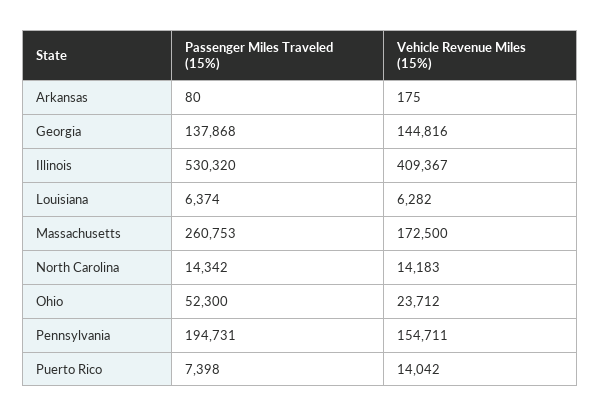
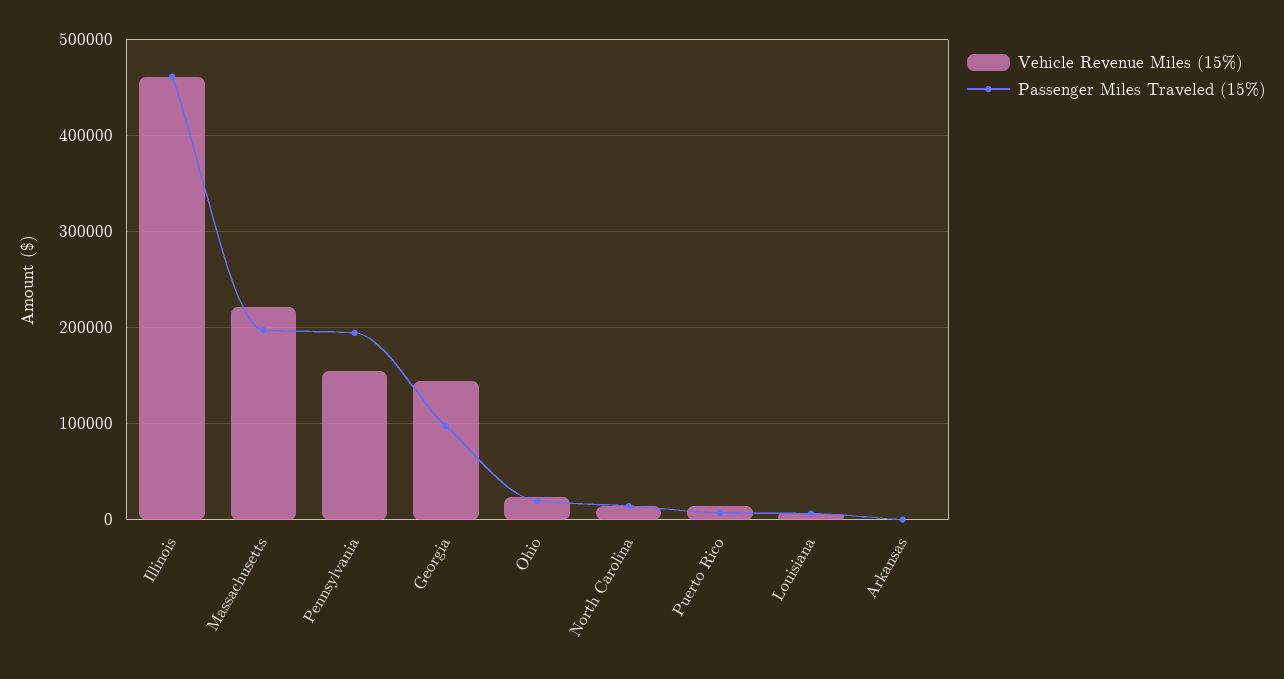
Passenger Miles Traveled (15%), Georgia: 137868 -> 100000
Passenger Miles Traveled (15%), Illinois: 530320 -> 460000
Vehicle Revenue Miles (15%), Illinois: 409367 -> 460000
Passenger Miles Traveled (15%), Massachusetts: 260753 -> 200000
Vehicle Revenue Miles (15%), Massachusetts: 172500 -> 220000
Passenger Miles Traveled (15%), Ohio: 52300 -> 20000

